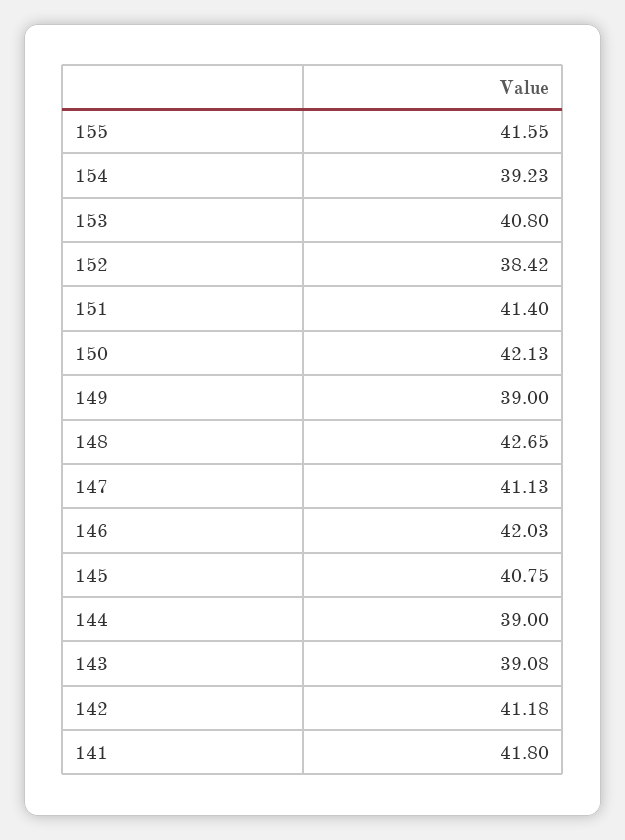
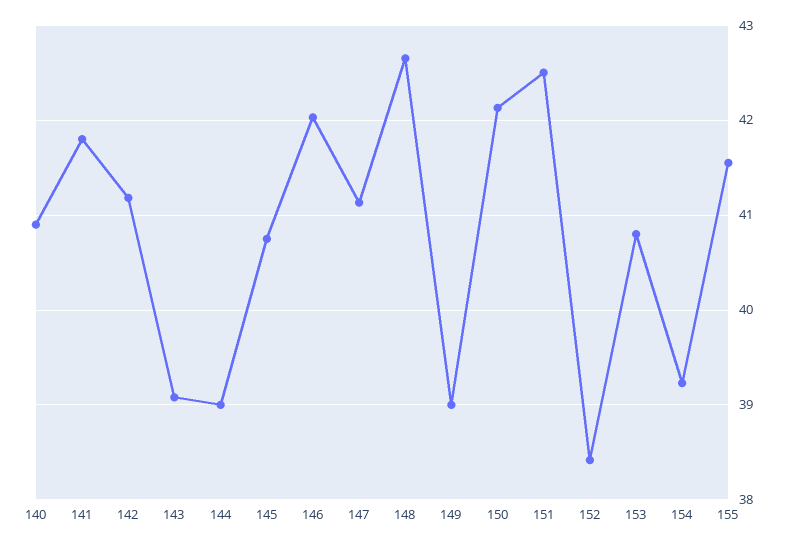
151: 41.4 -> 42.5
140: none -> 40.9

